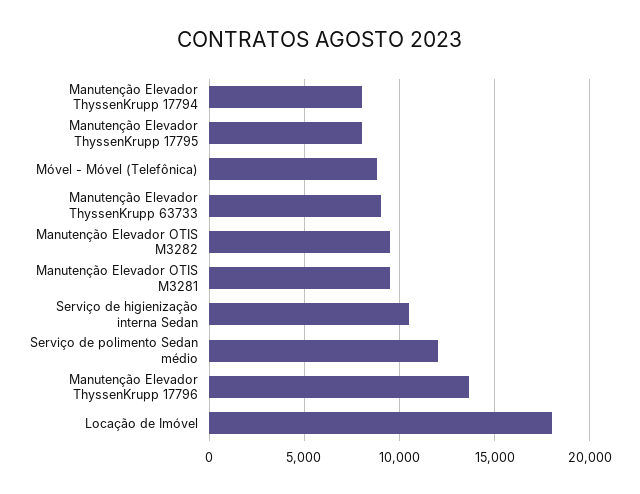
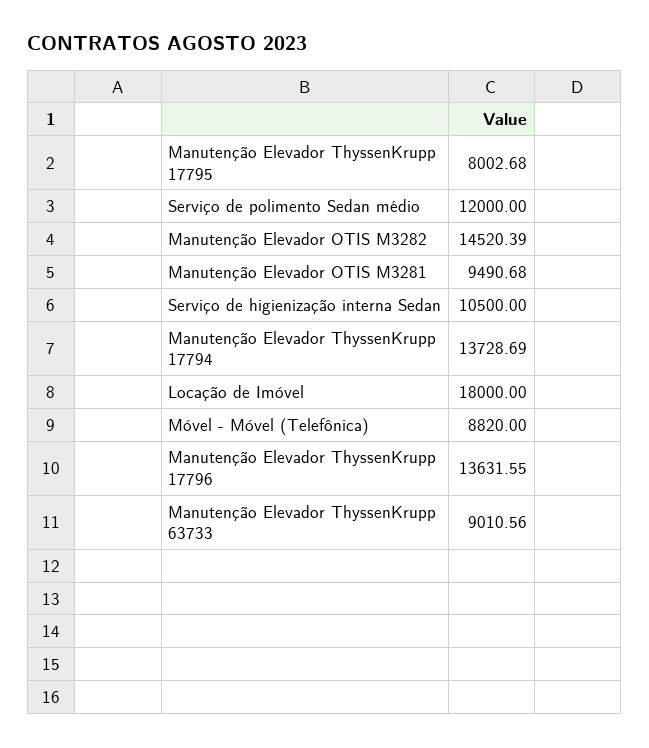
Manutenção Elevador ThyssenKrupp 17794: 8000 -> 13728.69
Manutenção Elevador OTIS M3282: 9500 -> 14520.39

